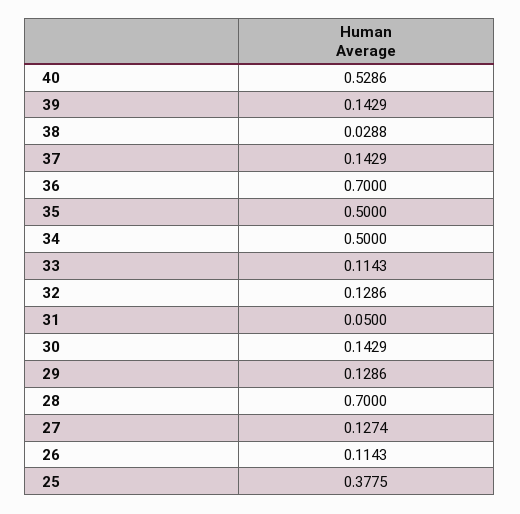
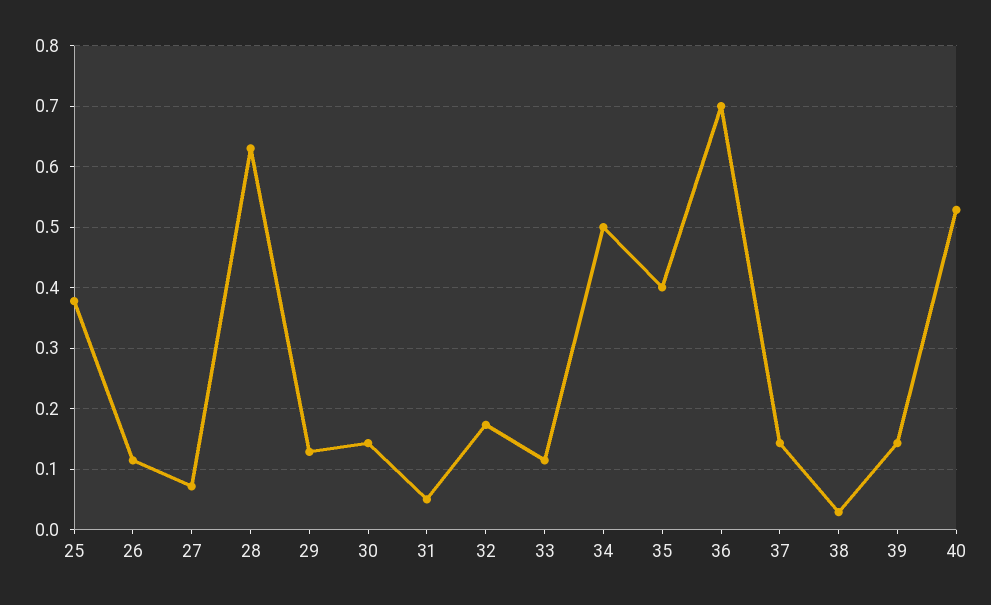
35: 0.5 -> 0.4
32: 0.1286 -> 0.17
28: 0.7 -> 0.63
27: 0.1274 -> 0.07

